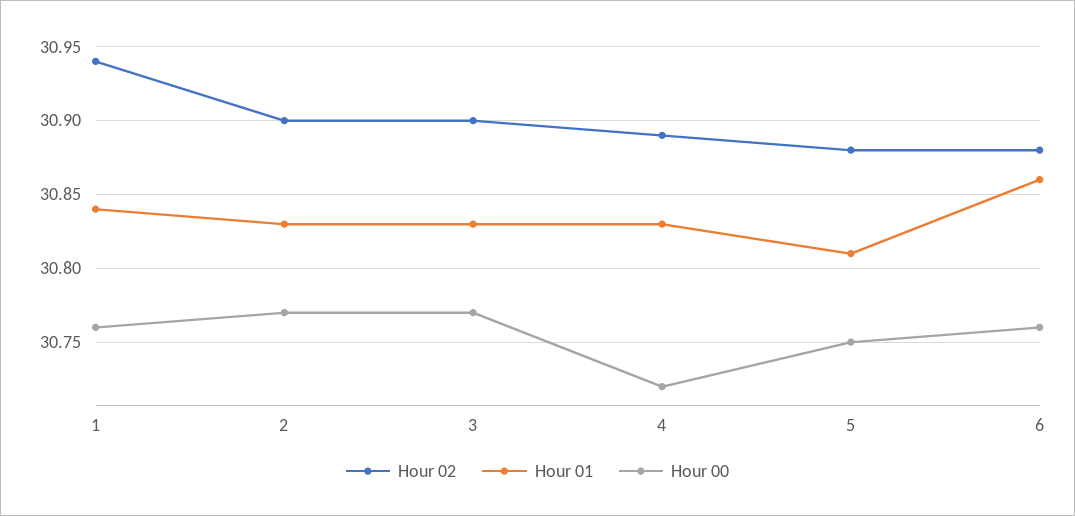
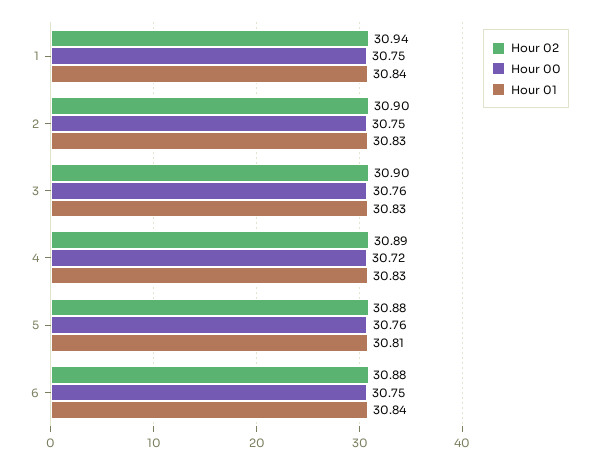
Hour 00, 1: 30.76 -> 30.75
Hour 00, 2: 30.77 -> 30.75
Hour 00, 3: 30.77 -> 30.76
Hour 00, 5: 30.75 -> 30.76
Hour 01, 6: 30.86 -> 30.84
Hour 00, 6: 30.76 -> 30.75

